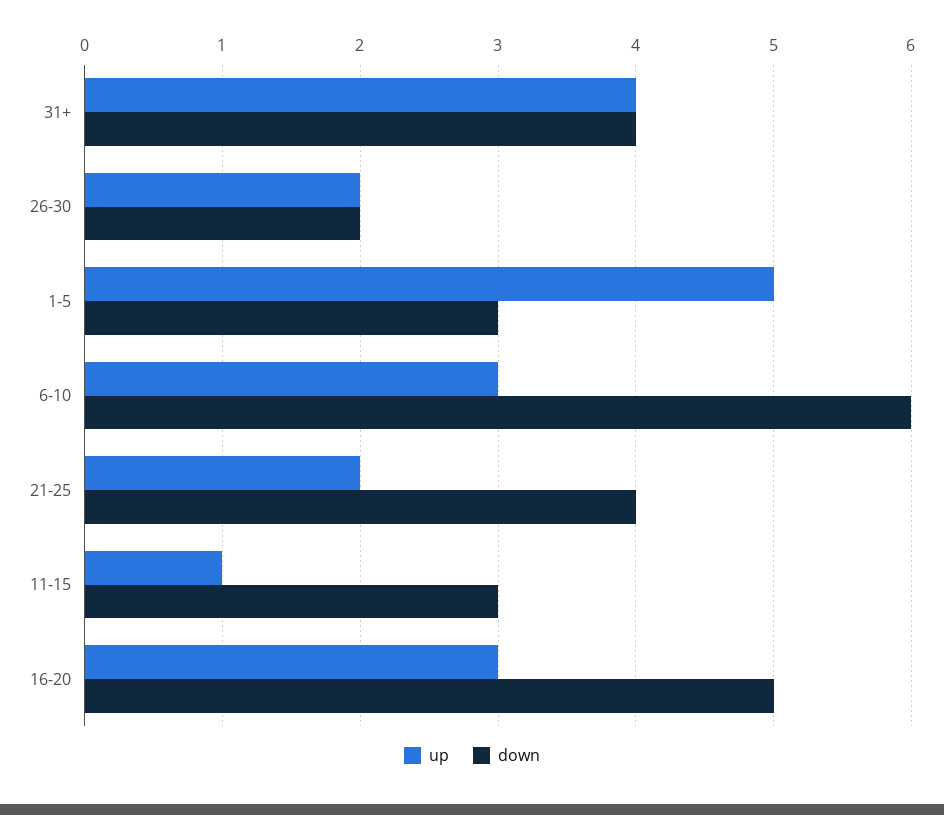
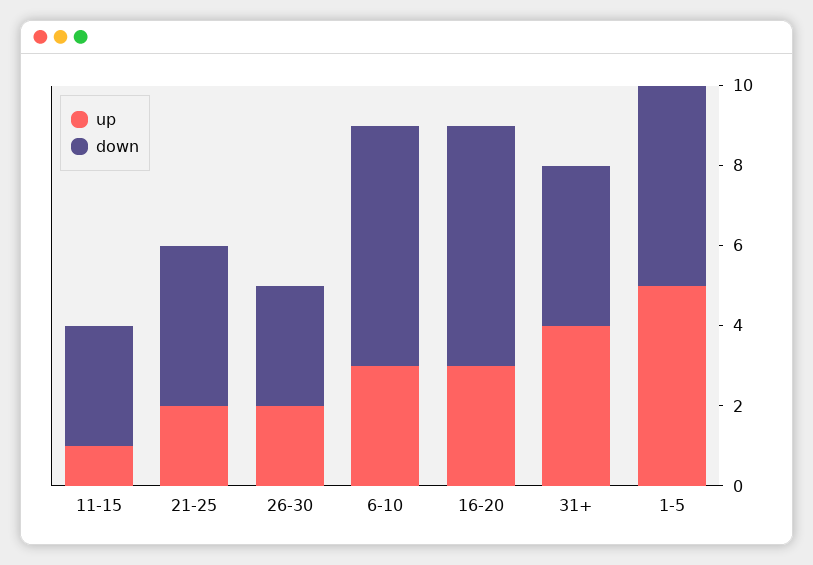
down, 26-30: 2 -> 3
down, 1-5: 3 -> 5
down, 16-20: 5 -> 6

